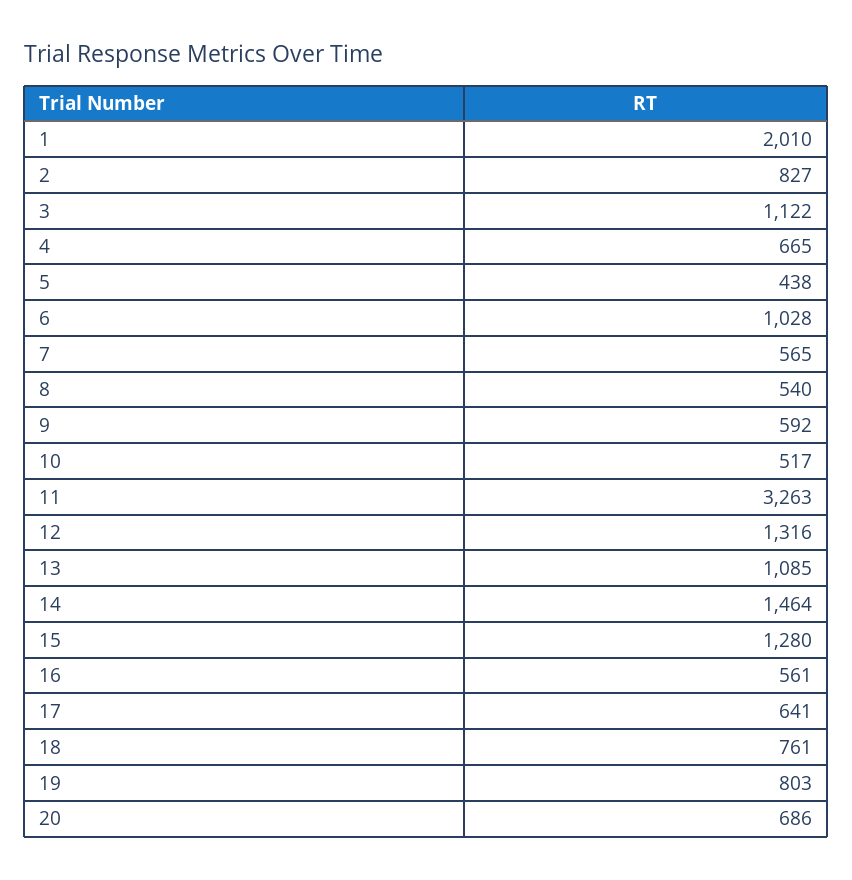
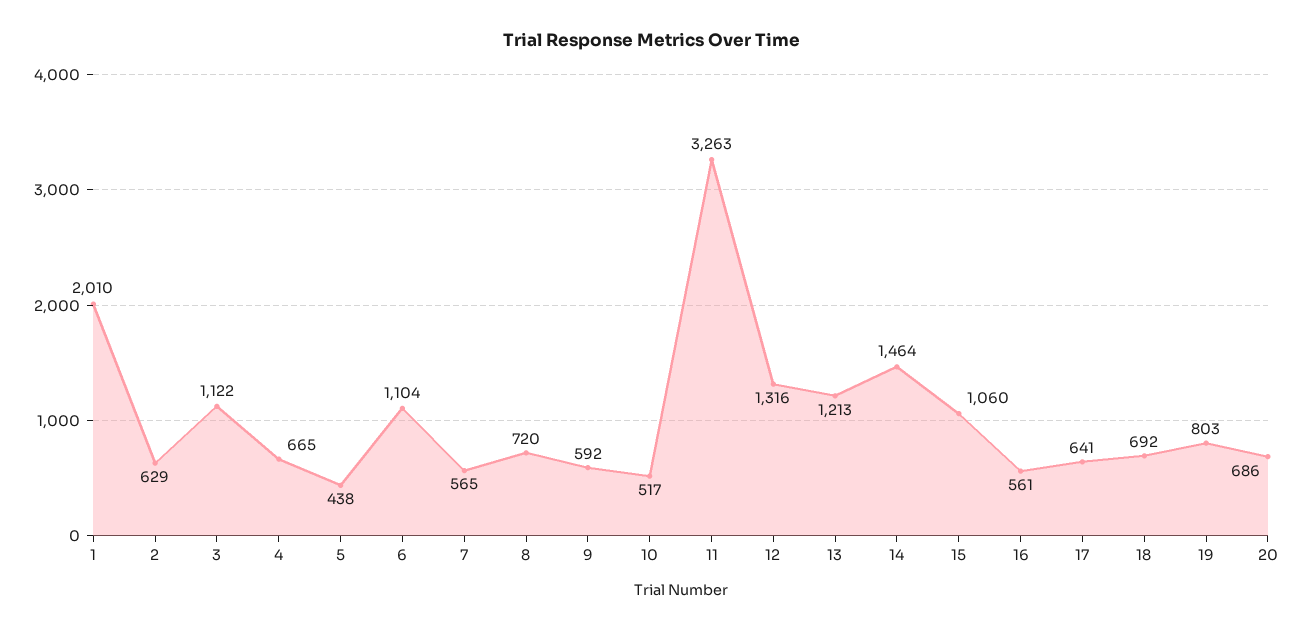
2: 827 -> 629
6: 1028 -> 1104
8: 540 -> 720
13: 1085 -> 1213
15: 1280 -> 1060
18: 761 -> 692

